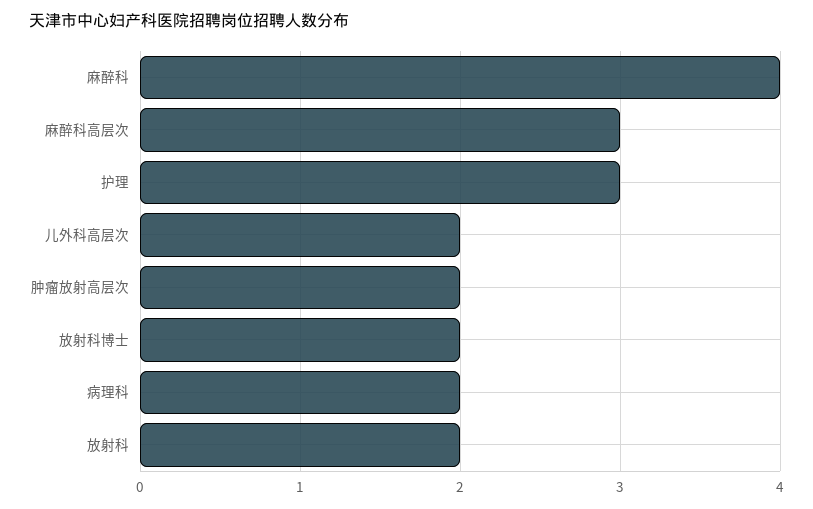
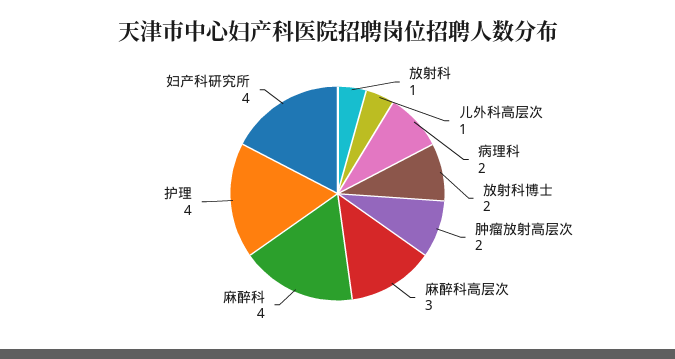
护理: 3 -> 4
儿外科高层次: 2 -> 1
放射科: 2 -> 1
妇产科研究所: none -> 4

